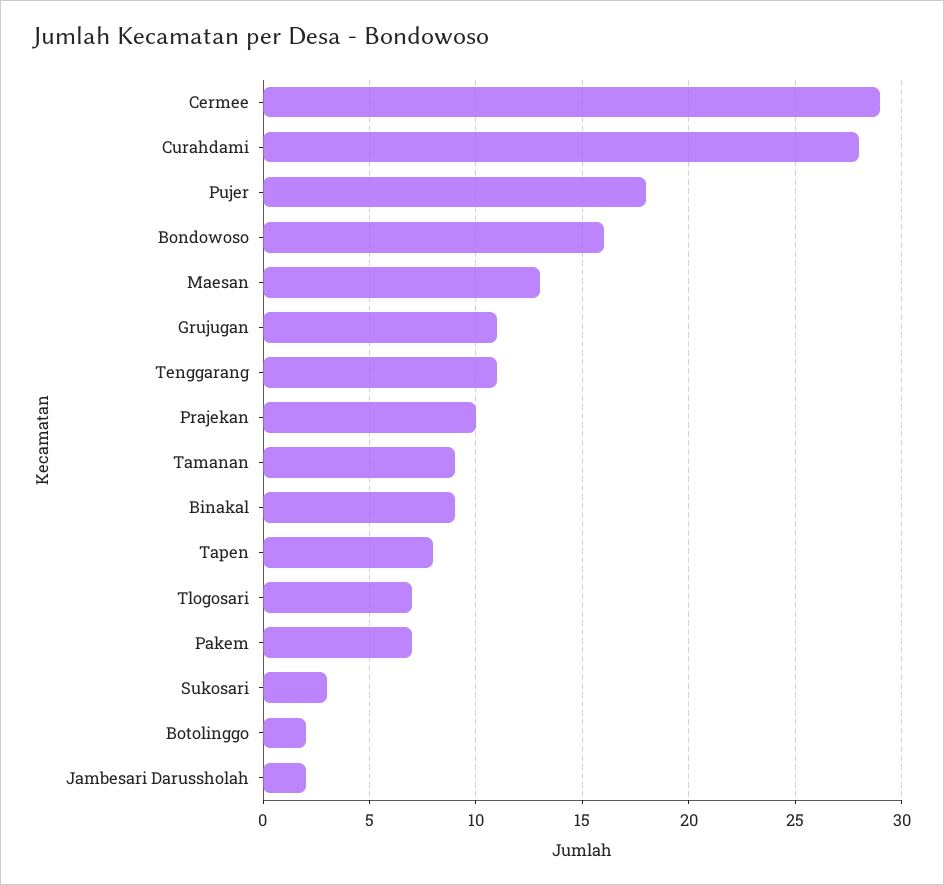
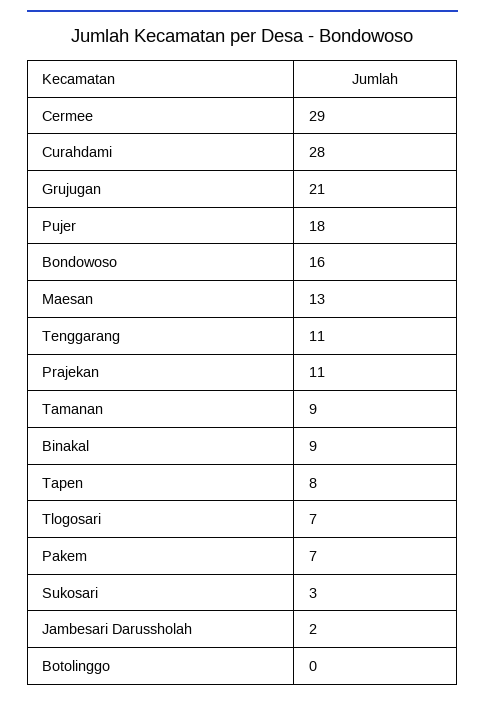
Grujugan: 11 -> 21
Prajekan: 10 -> 11
Botolinggo: 2 -> 0

